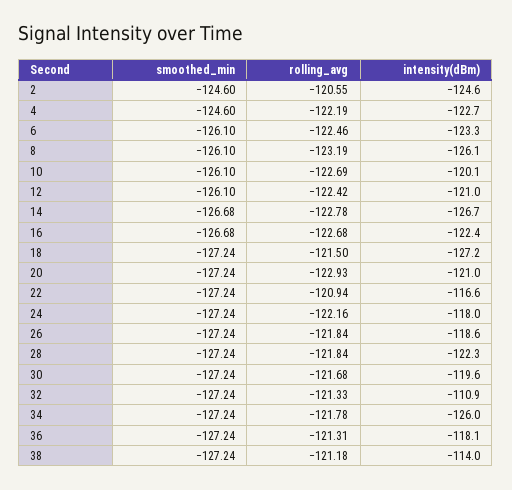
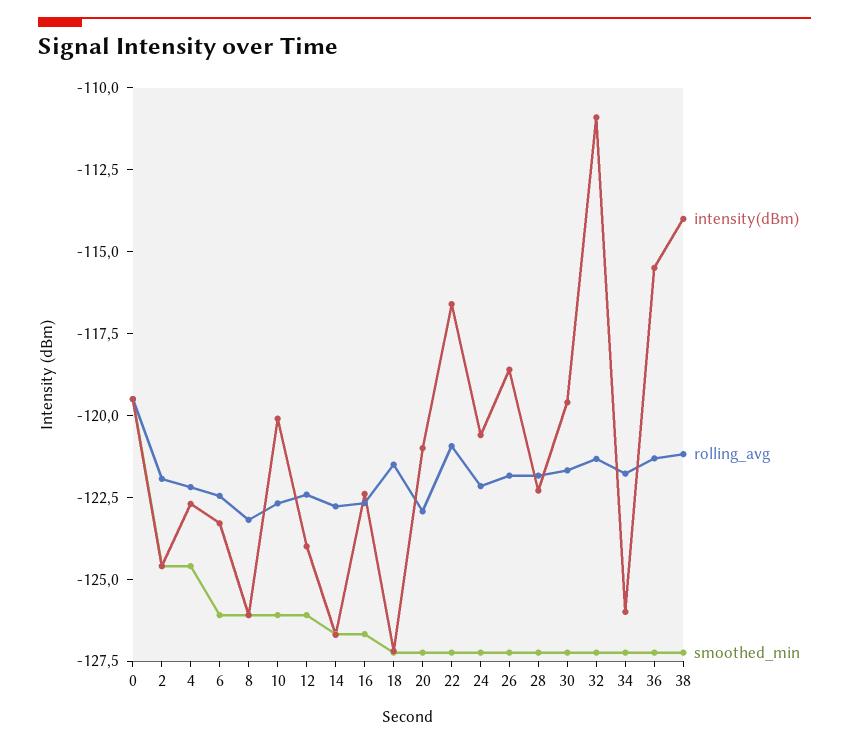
rolling_avg, 2: -120.55 -> -122
intensity(dBm), 12: -121 -> -124
intensity(dBm), 24: -118 -> -120.5
intensity(dBm), 36: -118.1 -> -115.5
intensity(dBm), 0: none -> -119.5
rolling_avg, 0: none -> -119.5
smoothed_min, 0: none -> -119.5

